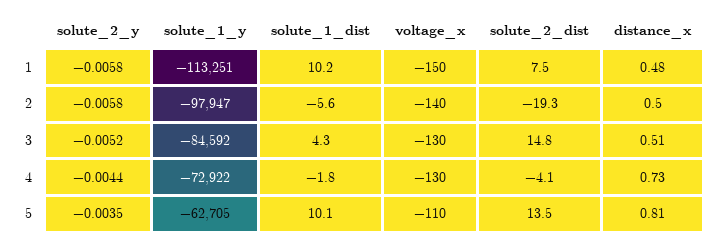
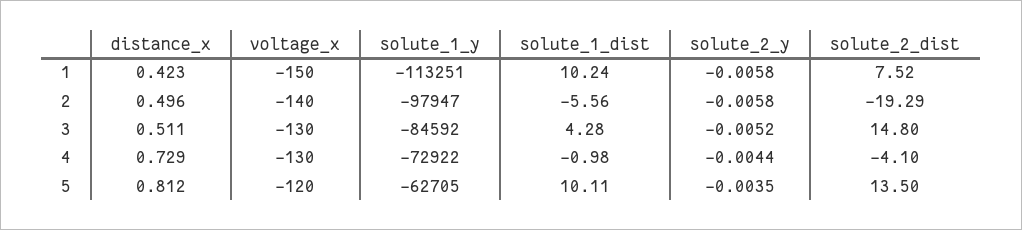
distance_x, 1: 0.48 -> 0.423
solute_1_dist, 4: -1.8 -> -0.98
voltage_x, 5: -110 -> -120

